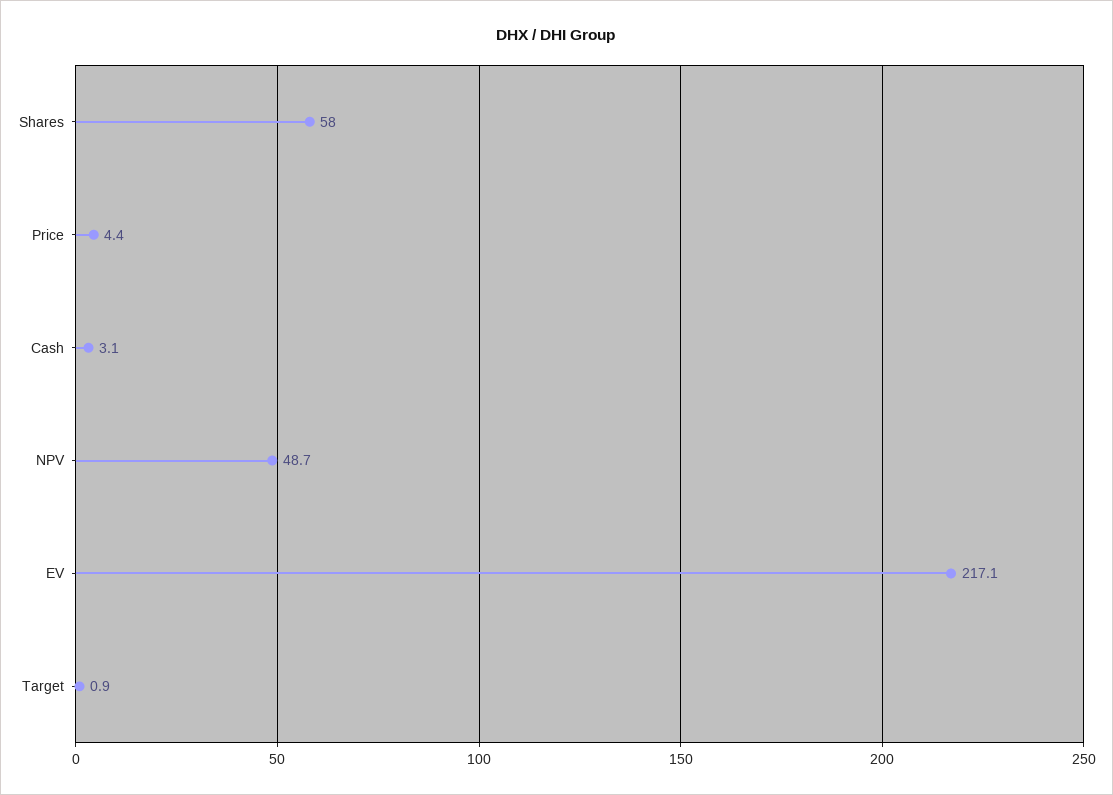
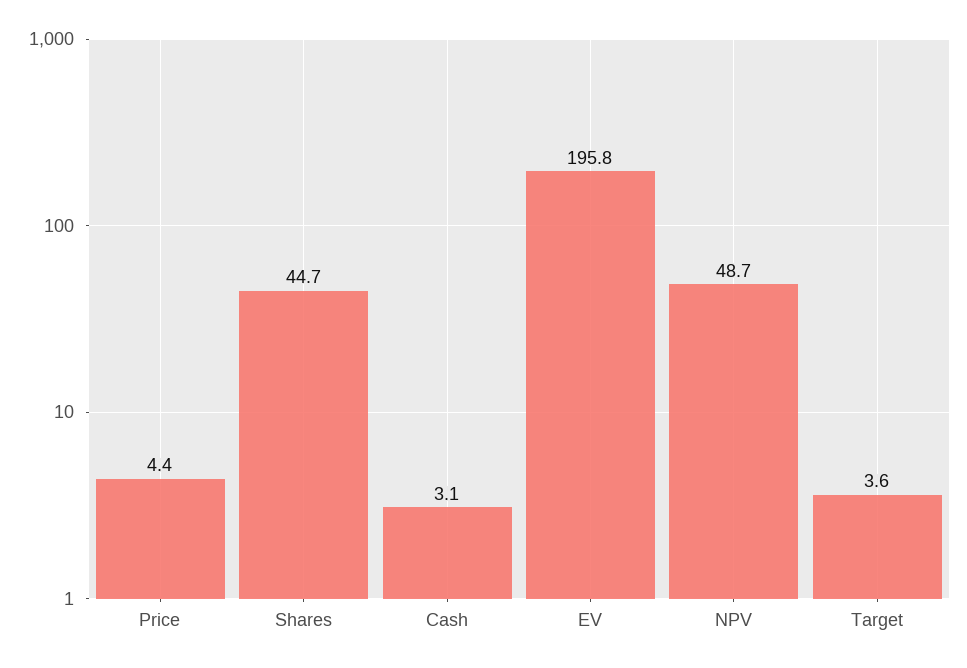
Shares: 58 -> 44.7
EV: 217.1 -> 195.8
Target: 0.9 -> 3.6

